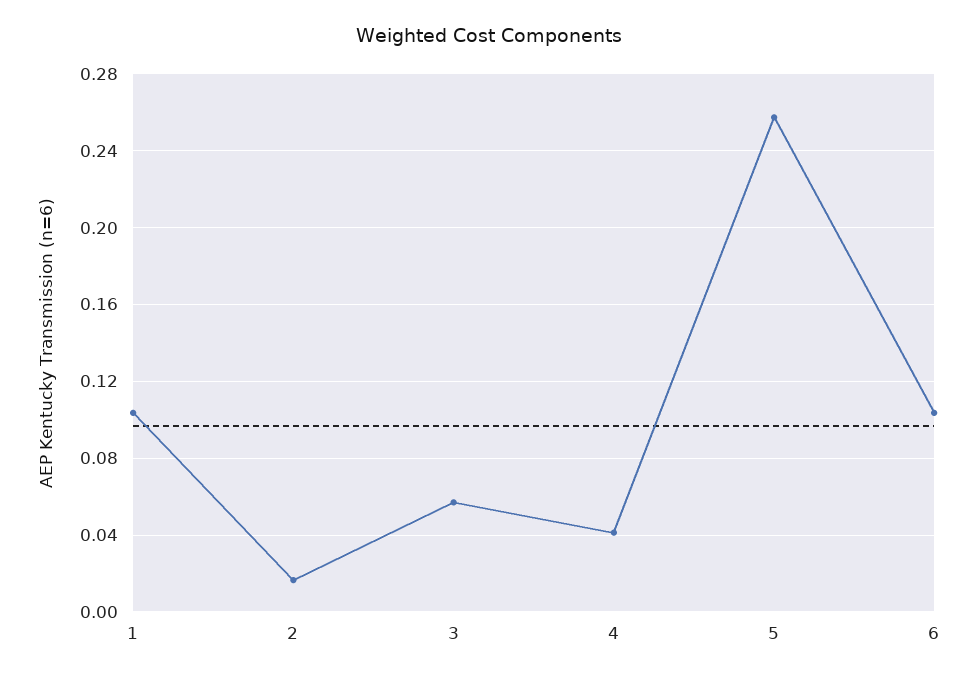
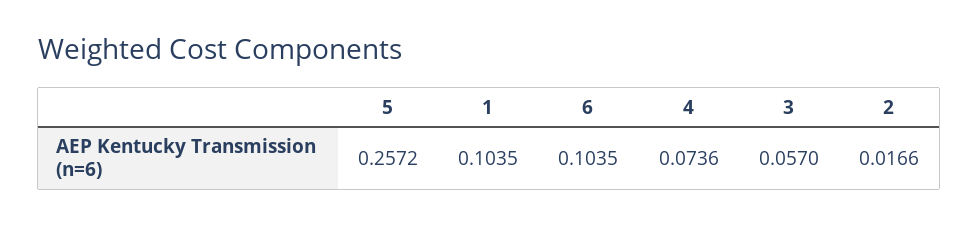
4: 0.04 -> 0.0736

